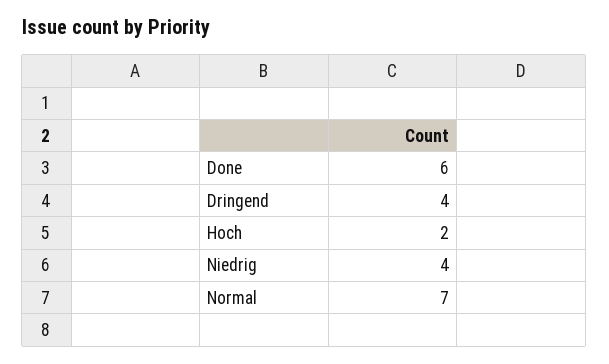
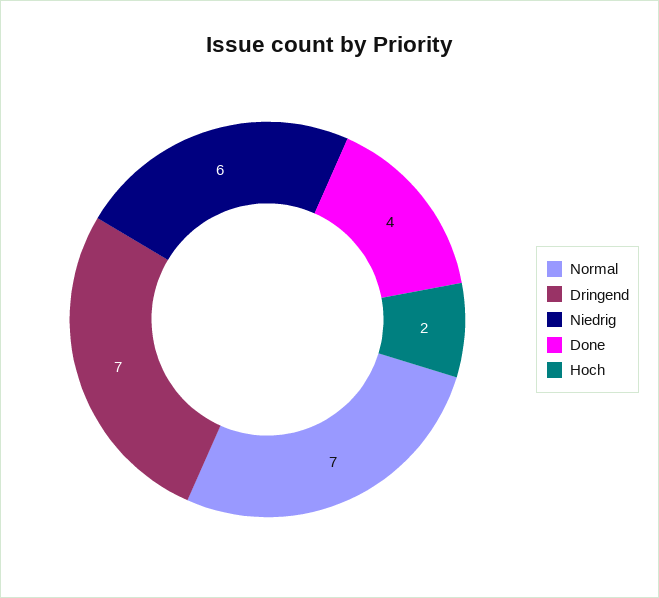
Done: 6 -> 4
Dringend: 4 -> 7
Niedrig: 4 -> 6

